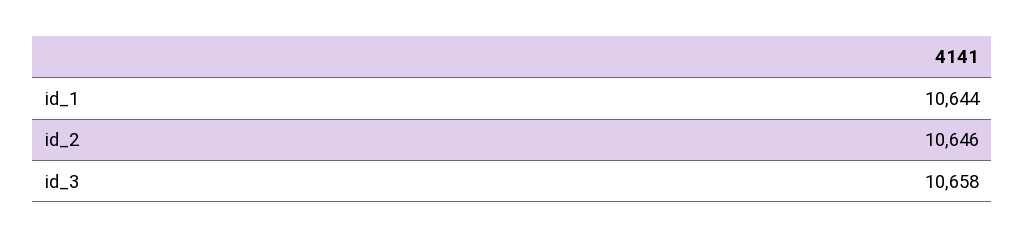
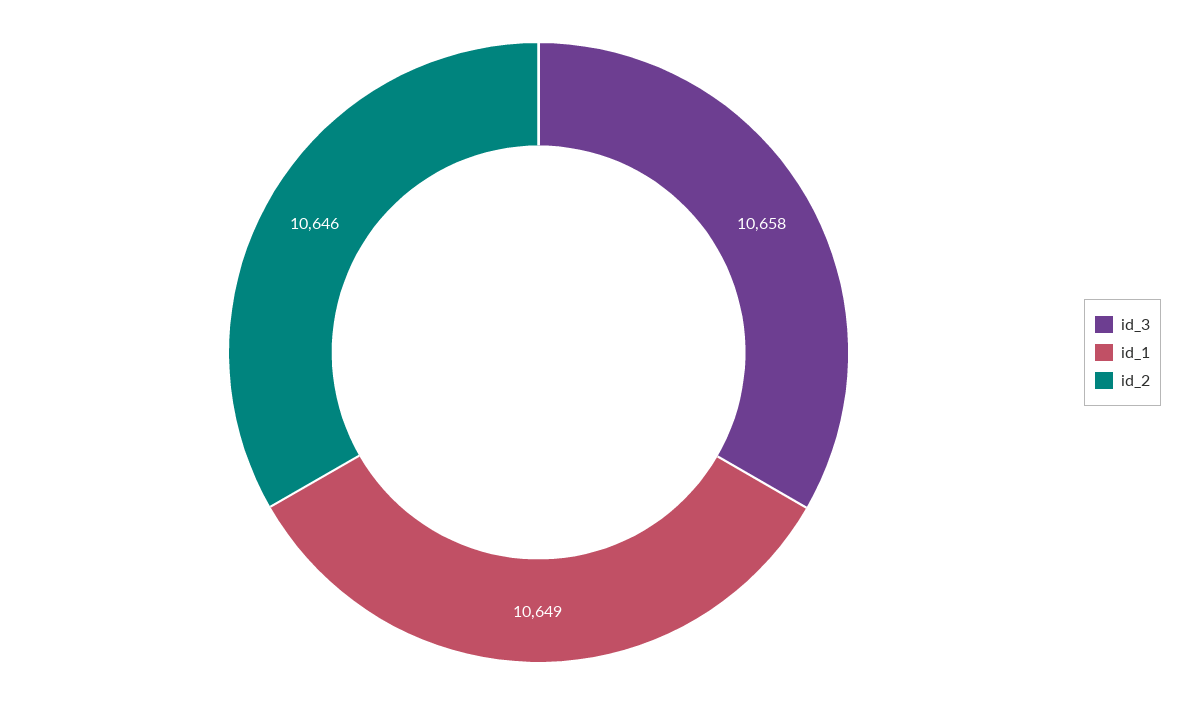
id_1: 10644 -> 10649

